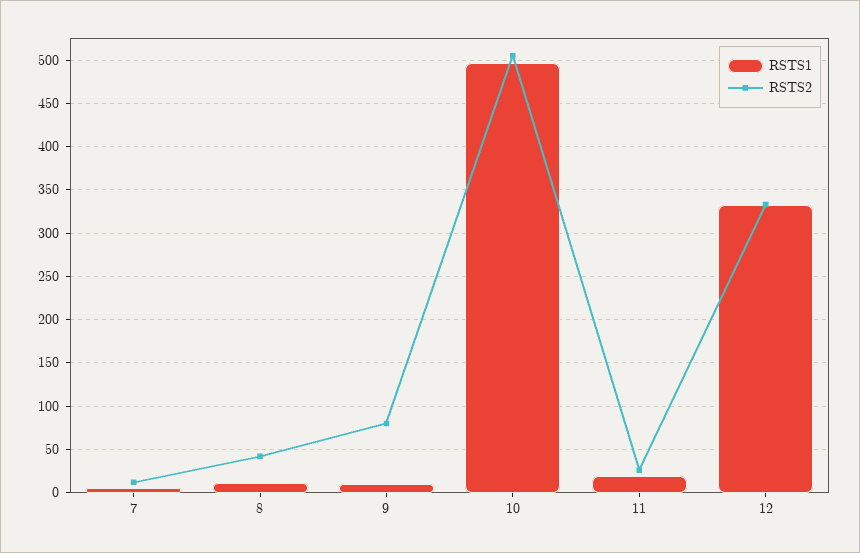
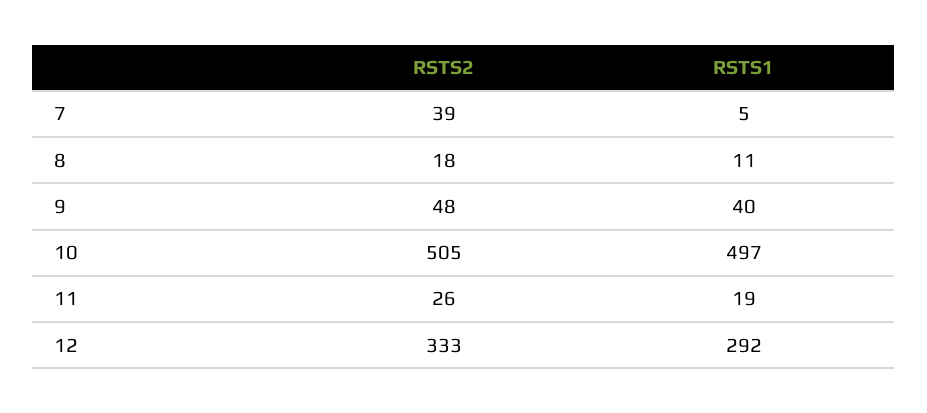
RSTS2, 7: 10 -> 39
RSTS2, 8: 40 -> 18
RSTS1, 9: 10 -> 40
RSTS2, 9: 80 -> 48
RSTS1, 12: 330 -> 292

